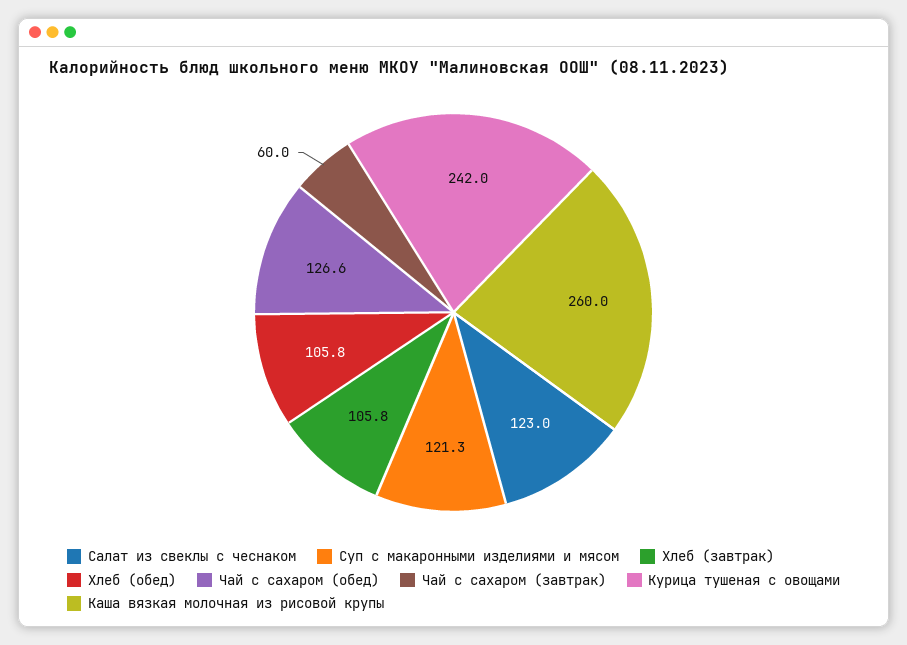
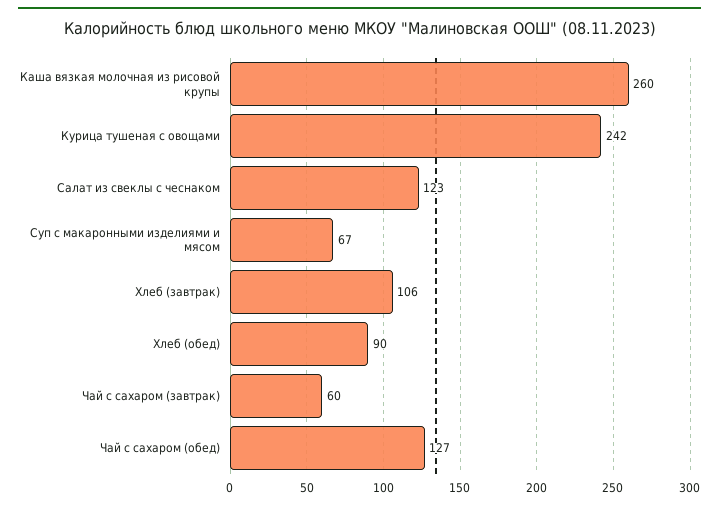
Суп с макаронными изделиями и мясом: 121.3 -> 67
Хлеб (обед): 105.8 -> 90

